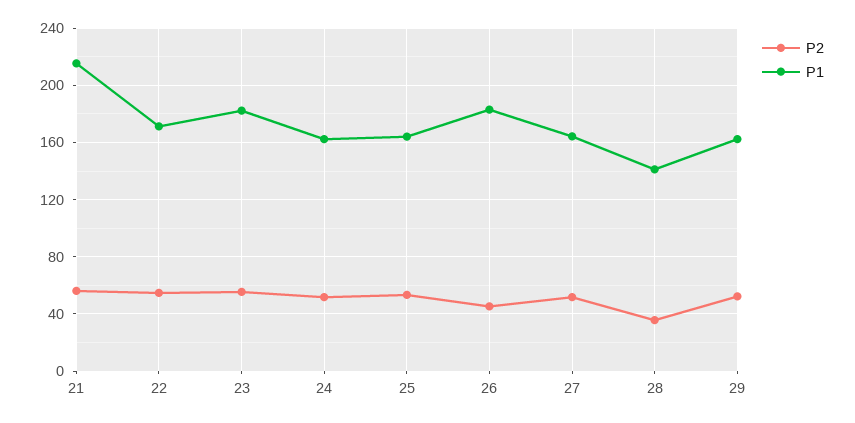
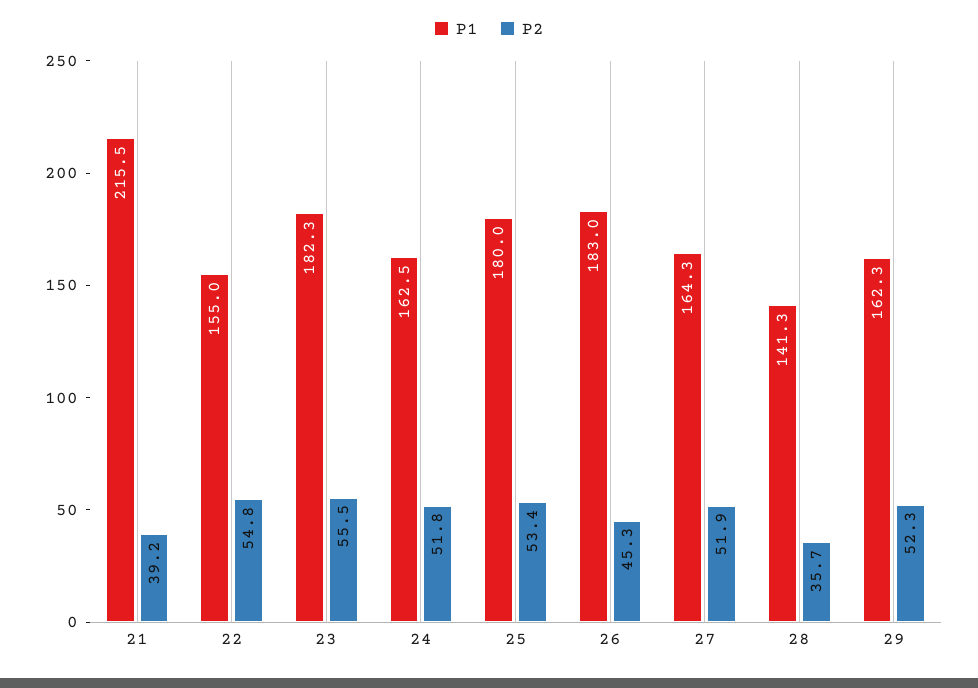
P2, 21: 55 -> 39.2
P1, 22: 170 -> 155
P1, 25: 165 -> 180

